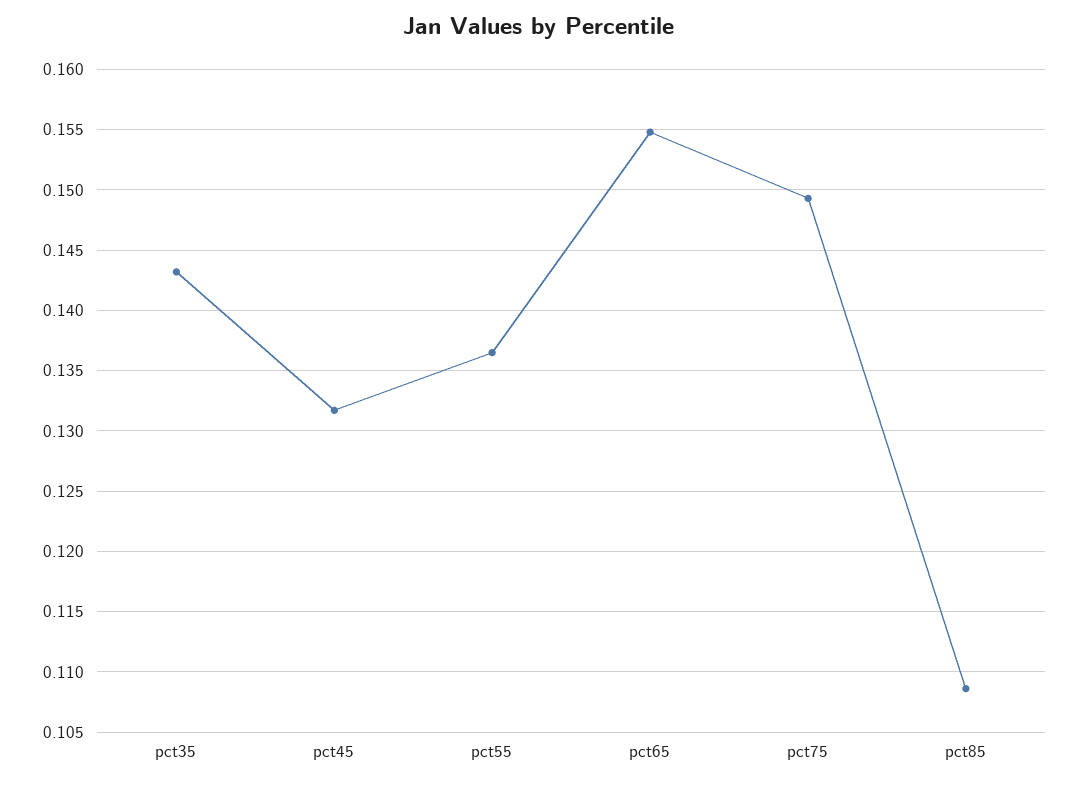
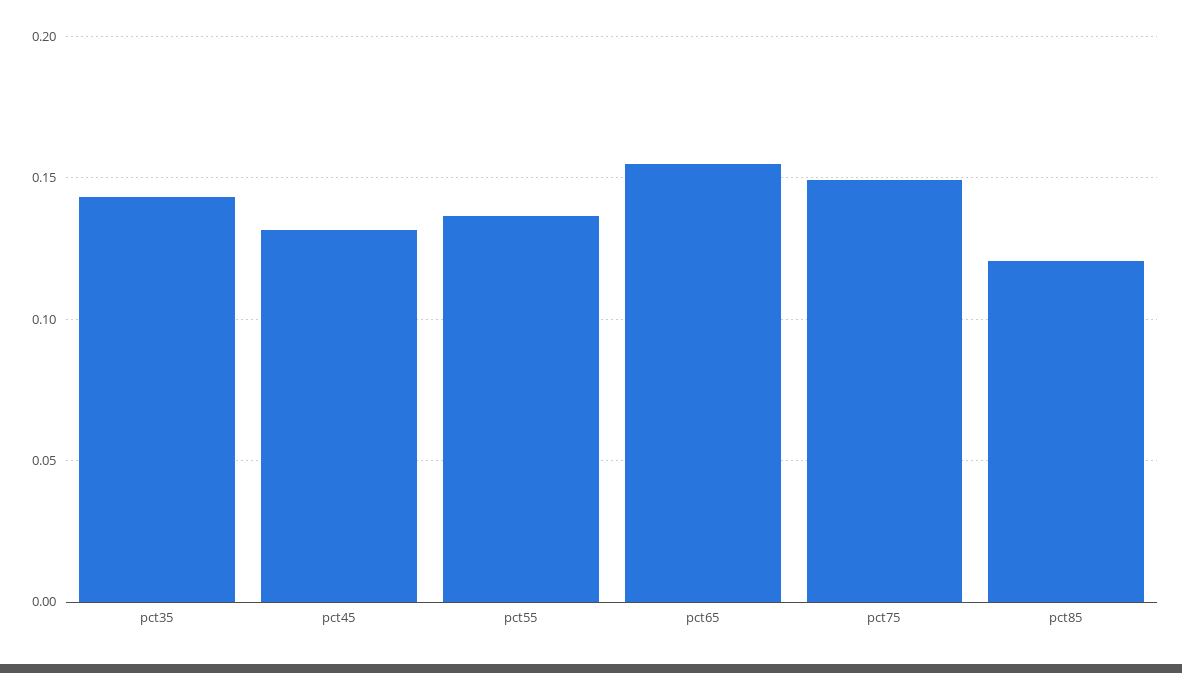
pct85: 0.1085 -> 0.12

